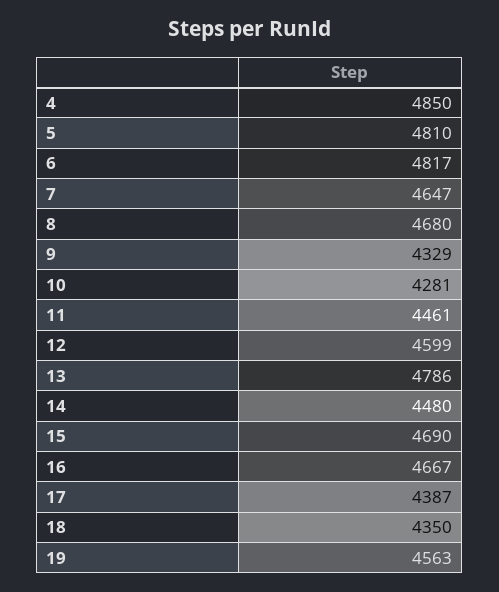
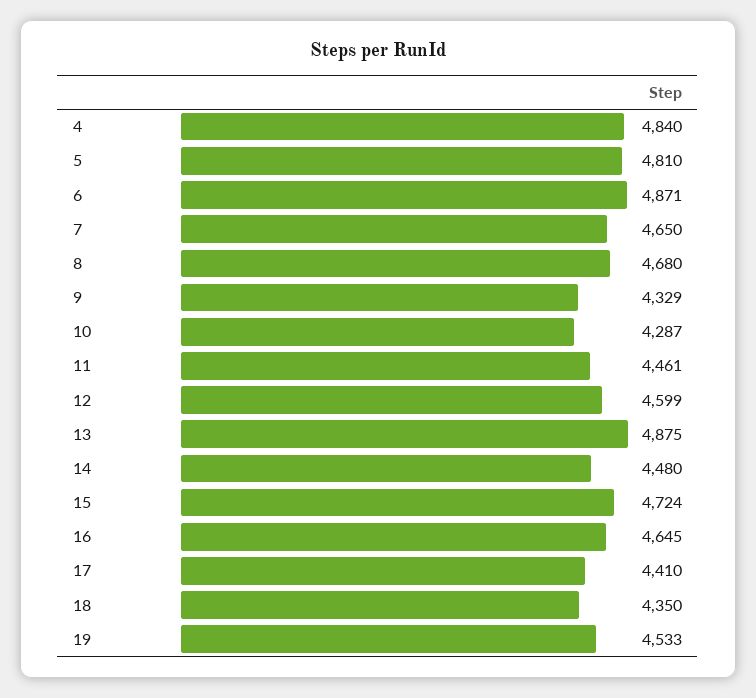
4: 4850 -> 4840
6: 4817 -> 4871
7: 4647 -> 4650
10: 4281 -> 4287
13: 4786 -> 4875
15: 4690 -> 4724
16: 4667 -> 4645
17: 4387 -> 4410
19: 4563 -> 4533

